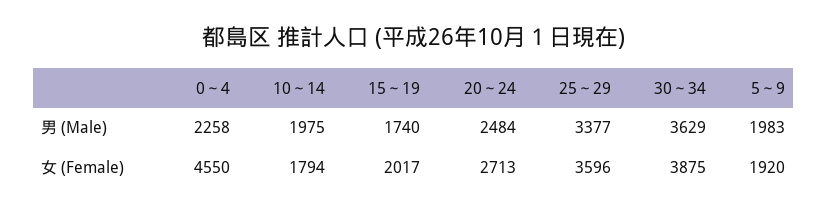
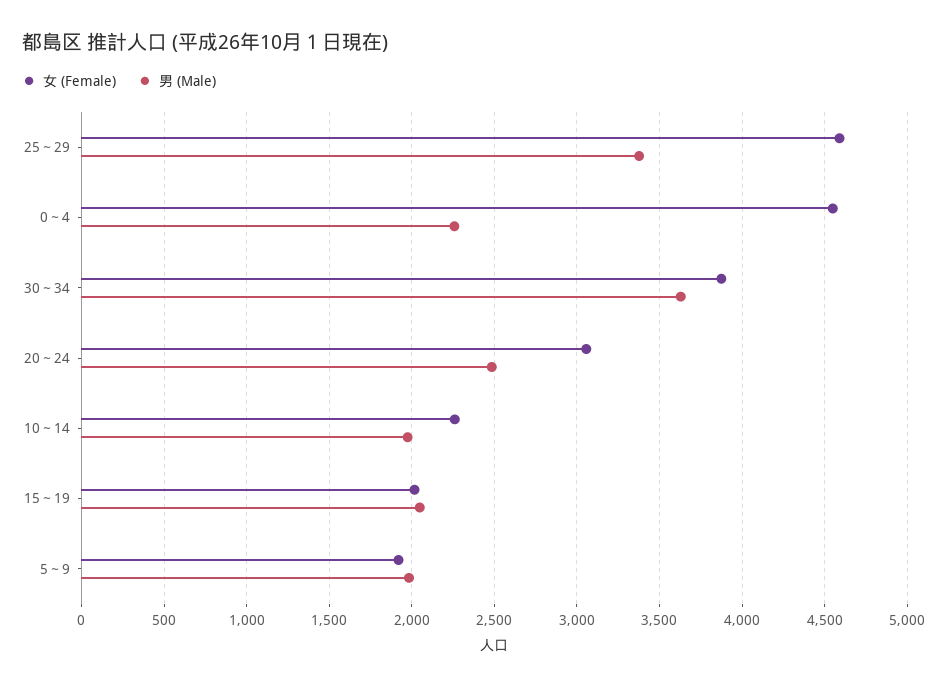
男 (Male), 15～19: 1740 -> 2050
女 (Female), 10～14: 1794 -> 2250
女 (Female), 20～24: 2713 -> 3050
女 (Female), 25～29: 3596 -> 4600

